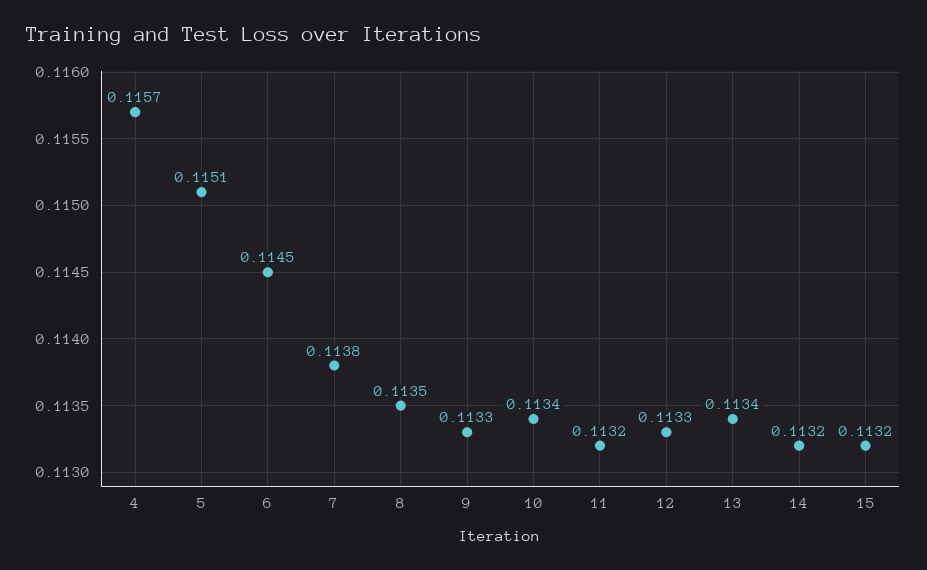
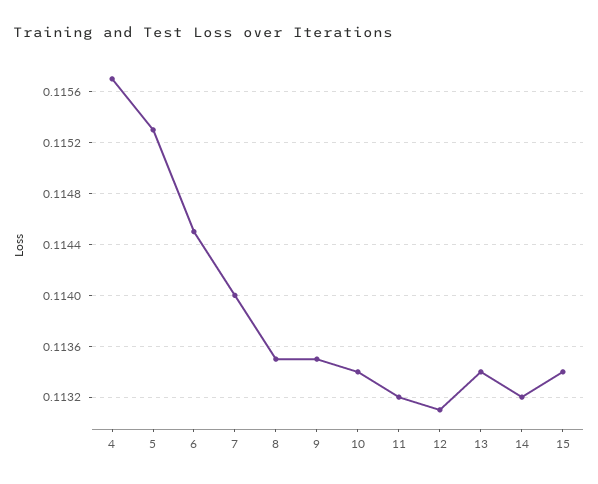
5: 0.1151 -> 0.1153
7: 0.1138 -> 0.114
9: 0.1133 -> 0.1135
12: 0.1133 -> 0.1131
15: 0.1132 -> 0.1134

